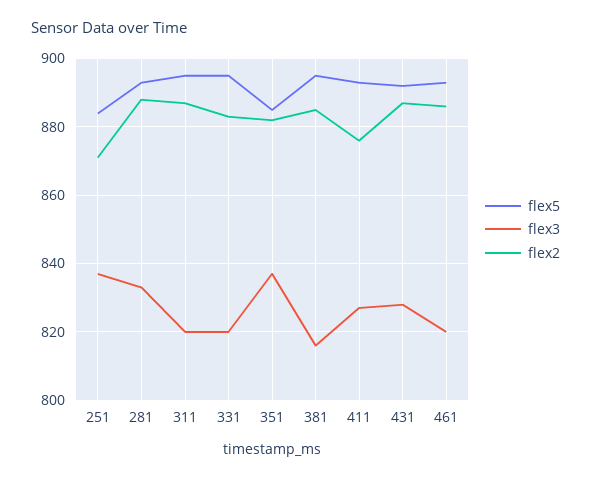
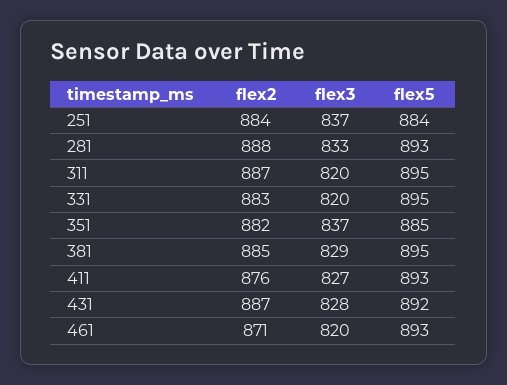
flex2, 251: 870 -> 884
flex3, 381: 815 -> 829
flex2, 461: 885 -> 871

